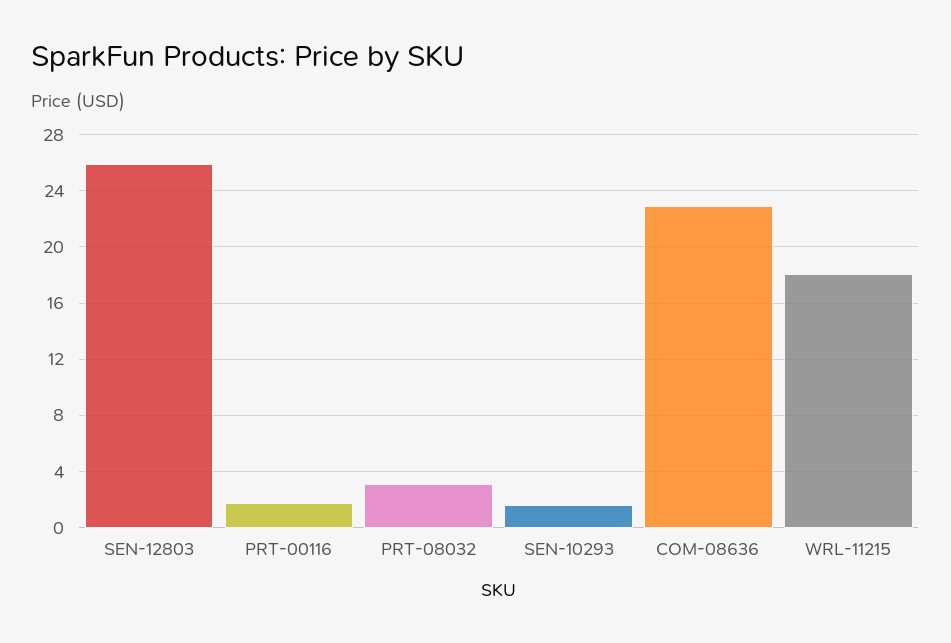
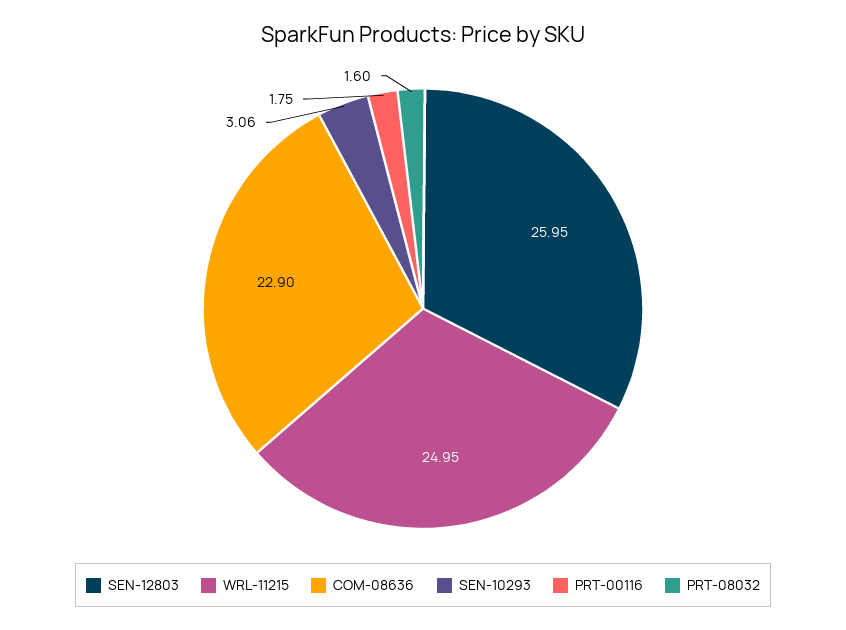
PRT-08032: 3 -> 1.6
SEN-10293: 1.5 -> 3.06
WRL-11215: 18 -> 24.95

